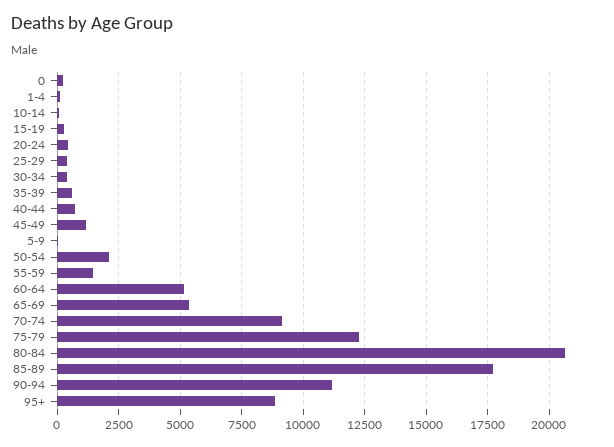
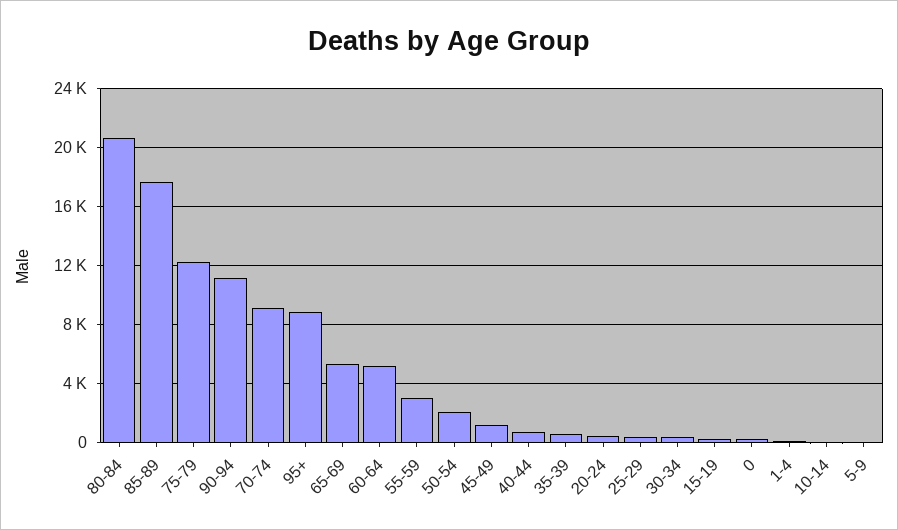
55-59: 1500 -> 3000

